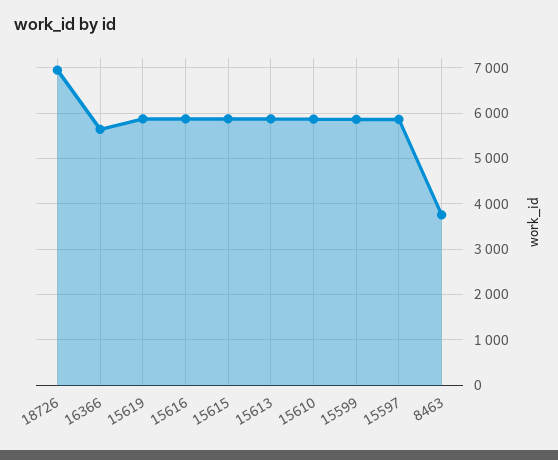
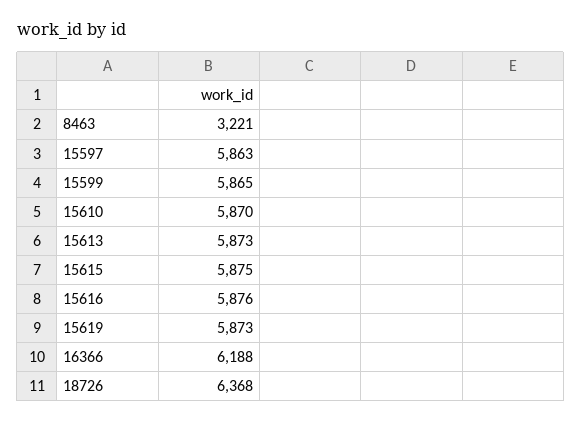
18726: 7000 -> 6368
16366: 5600 -> 6188
8463: 3800 -> 3221

